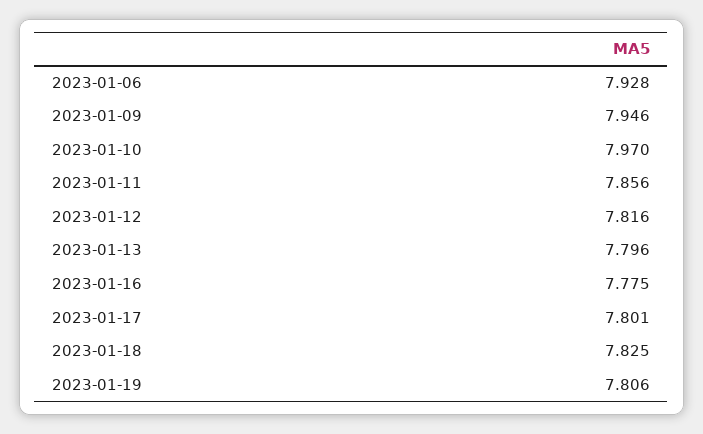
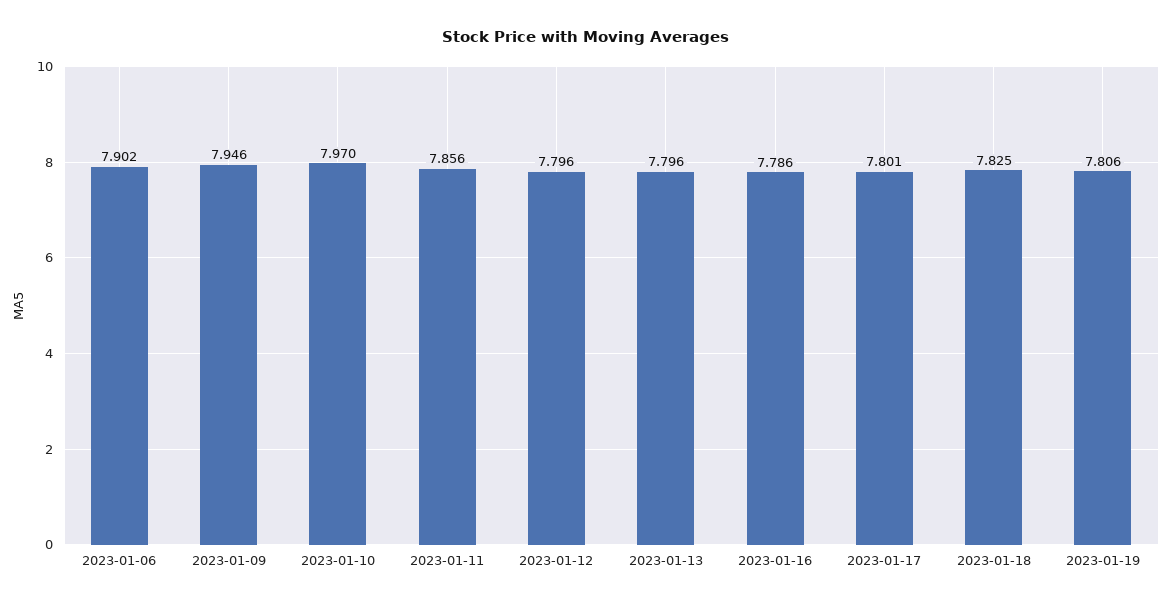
2023-01-06: 7.928 -> 7.902
2023-01-12: 7.816 -> 7.796
2023-01-16: 7.775 -> 7.786

